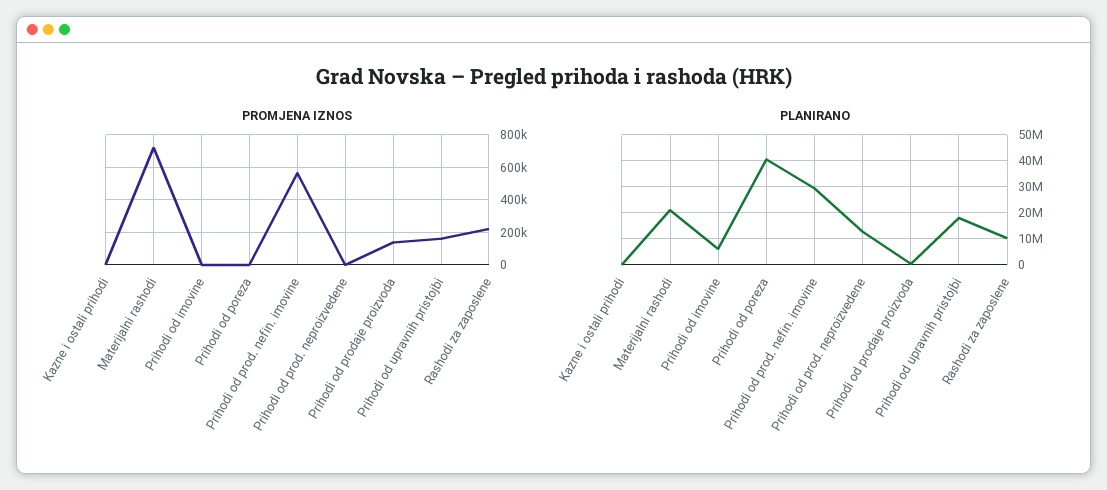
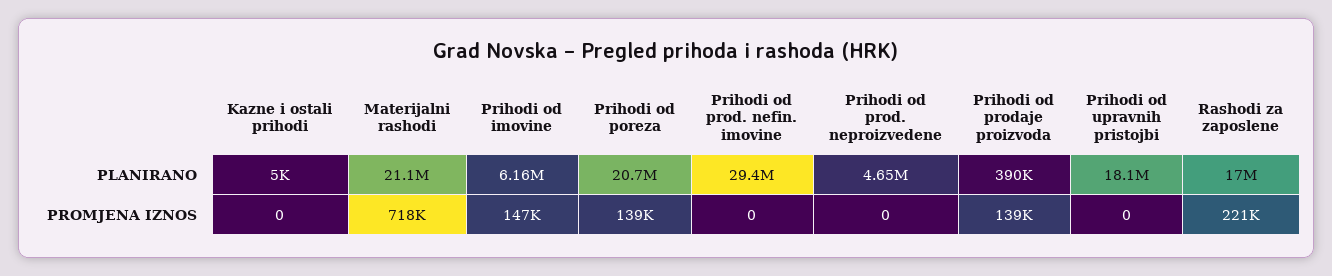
PROMJENA IZNOS, Prihodi od imovine: 0 -> 147000
PROMJENA IZNOS, Prihodi od poreza: 0 -> 139000
PROMJENA IZNOS, Prihodi od prod. nefin. imovine: 550000 -> 0
PROMJENA IZNOS, Prihodi od upravnih pristojbi: 150000 -> 0
PLANIRANO, Prihodi od poreza: 40000000 -> 20700000
PLANIRANO, Prihodi od prod. neproizvedene: 12500000 -> 4650000
PLANIRANO, Rashodi za zaposlene: 10000000 -> 17000000

